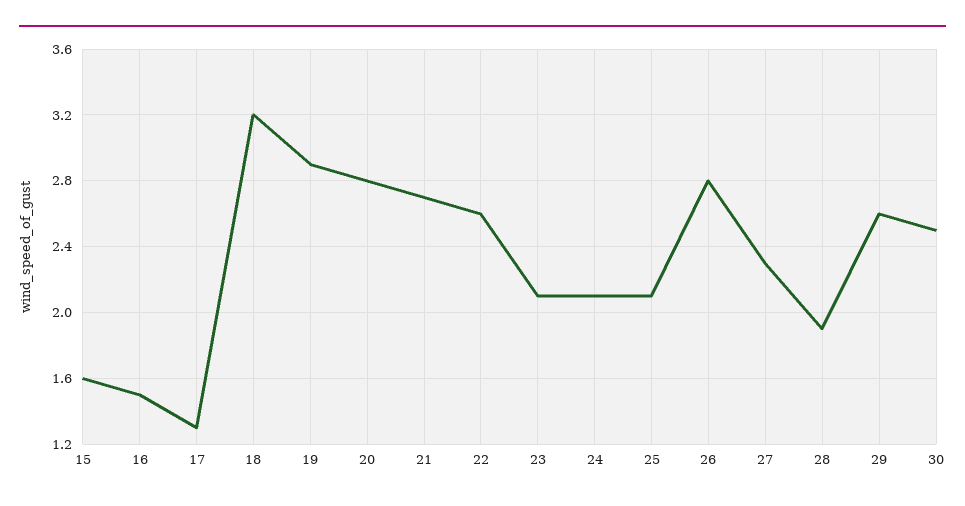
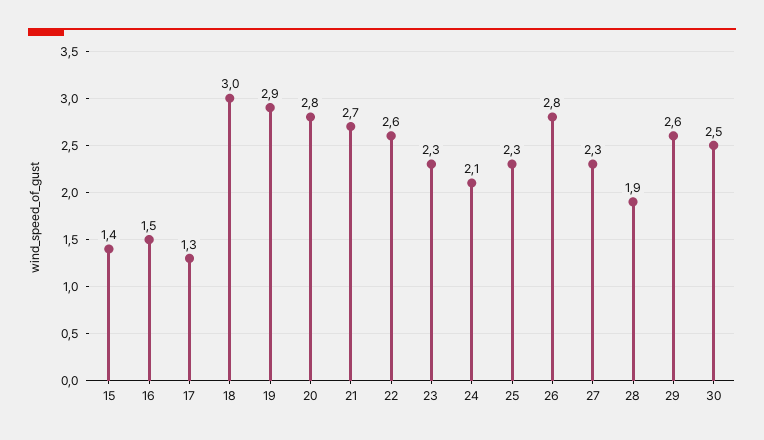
15: 1.6 -> 1.4
18: 3.2 -> 3
23: 2.1 -> 2.3
25: 2.1 -> 2.3

